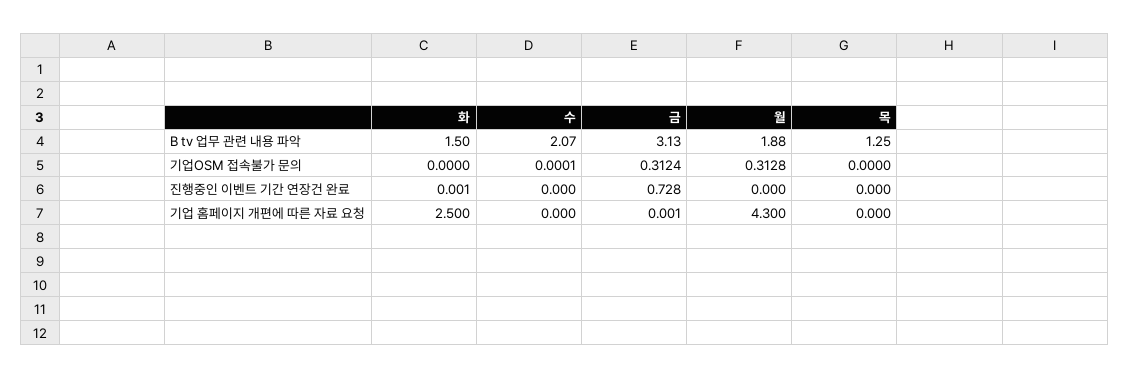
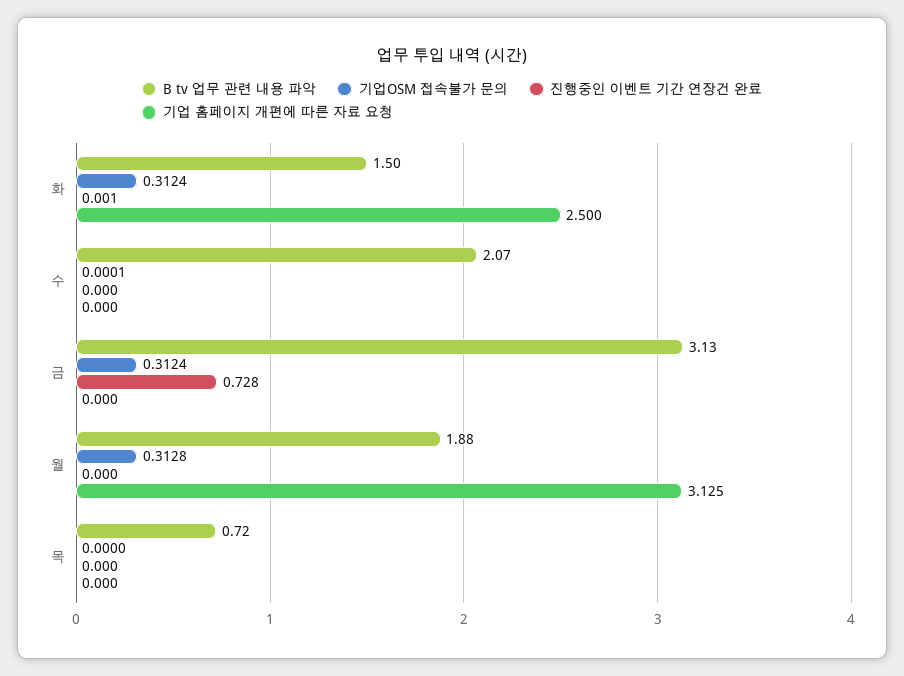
B tv 업무 관련 내용 파악, 목: 1.25 -> 0.72
기업OSM 접속불가 문의, 화: 0 -> 0.3124
기업 홈페이지 개편에 따른 자료 요청, 금: 0.001 -> 0
기업 홈페이지 개편에 따른 자료 요청, 월: 4.3 -> 3.125

